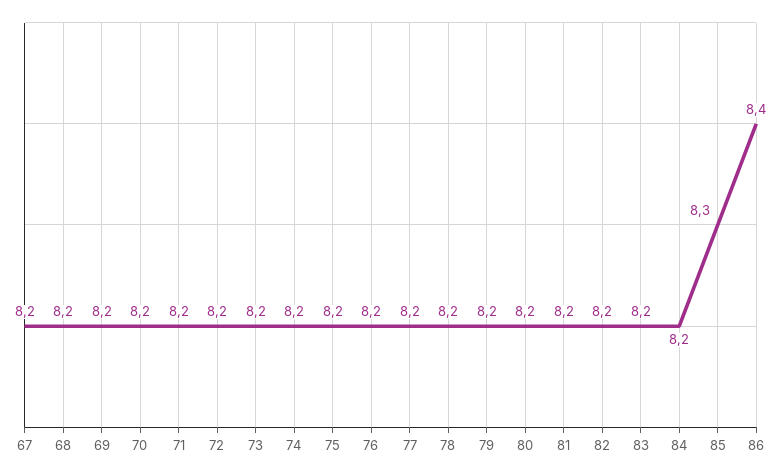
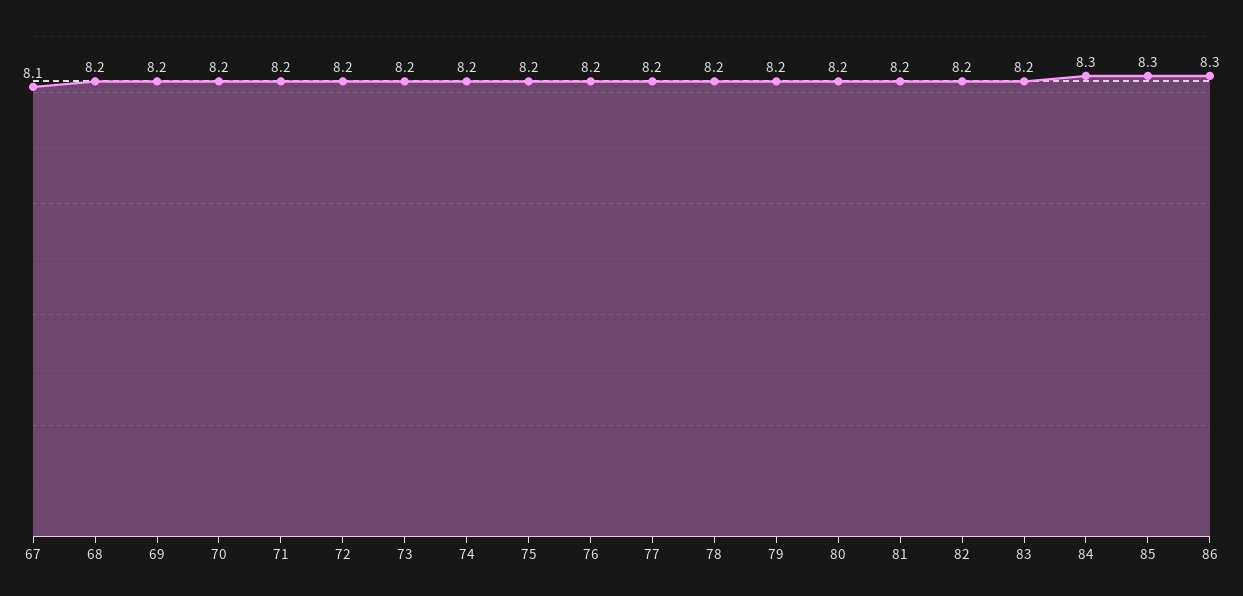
67: 8.2 -> 8.1
84: 8.2 -> 8.3
86: 8.4 -> 8.3

